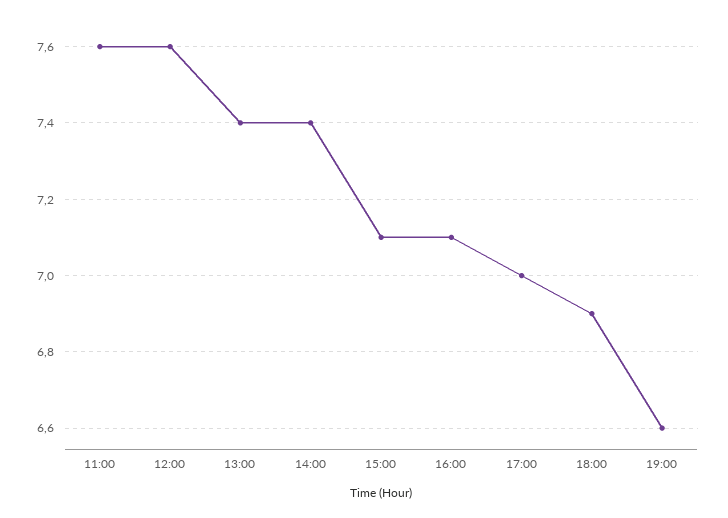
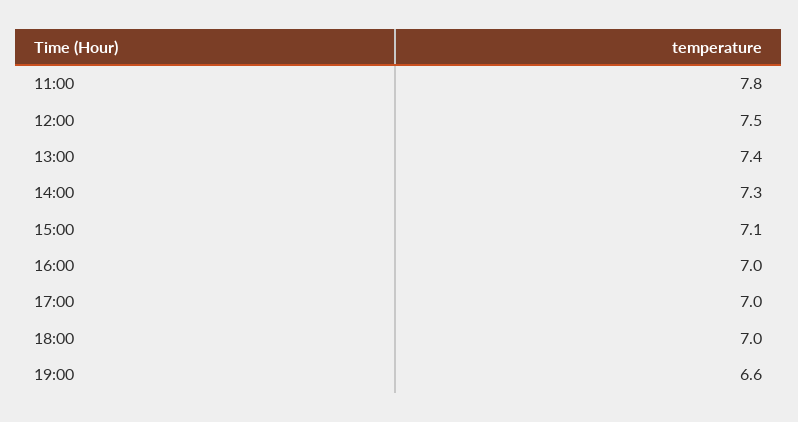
11:00: 7.6 -> 7.8
12:00: 7.6 -> 7.5
14:00: 7.4 -> 7.3
16:00: 7.1 -> 7
18:00: 6.9 -> 7

